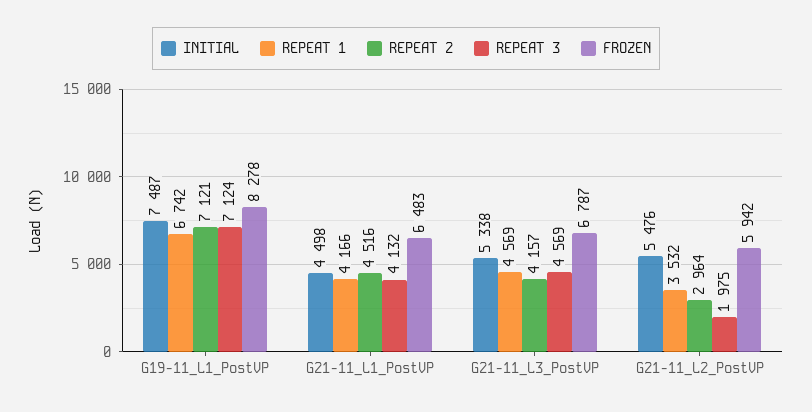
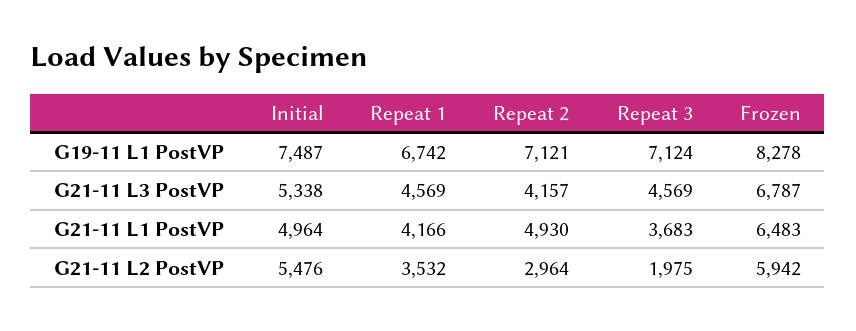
INITIAL, G21-11_L1_PostVP: 4498 -> 4964
REPEAT 2, G21-11_L1_PostVP: 4516 -> 4930
REPEAT 3, G21-11_L1_PostVP: 4132 -> 3683

